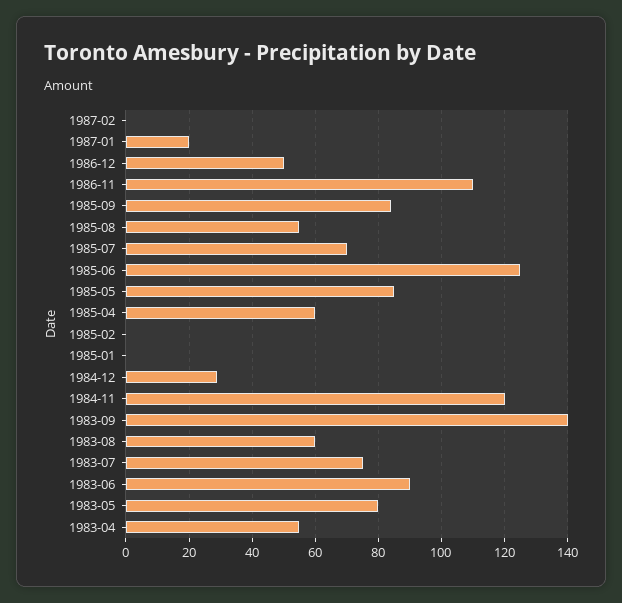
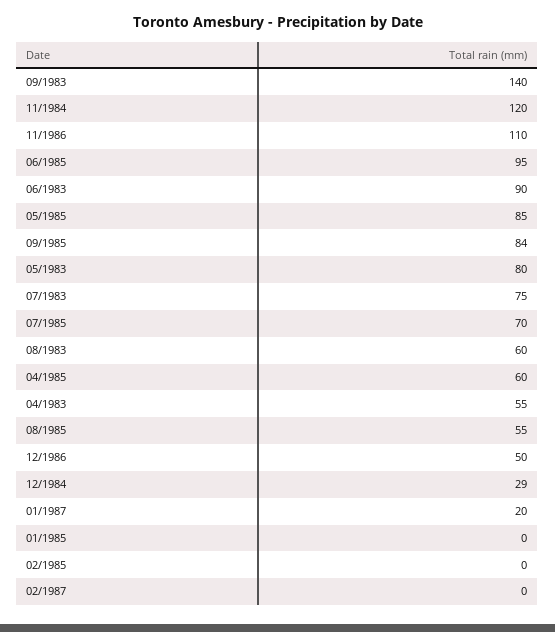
1985-06: 125 -> 95

